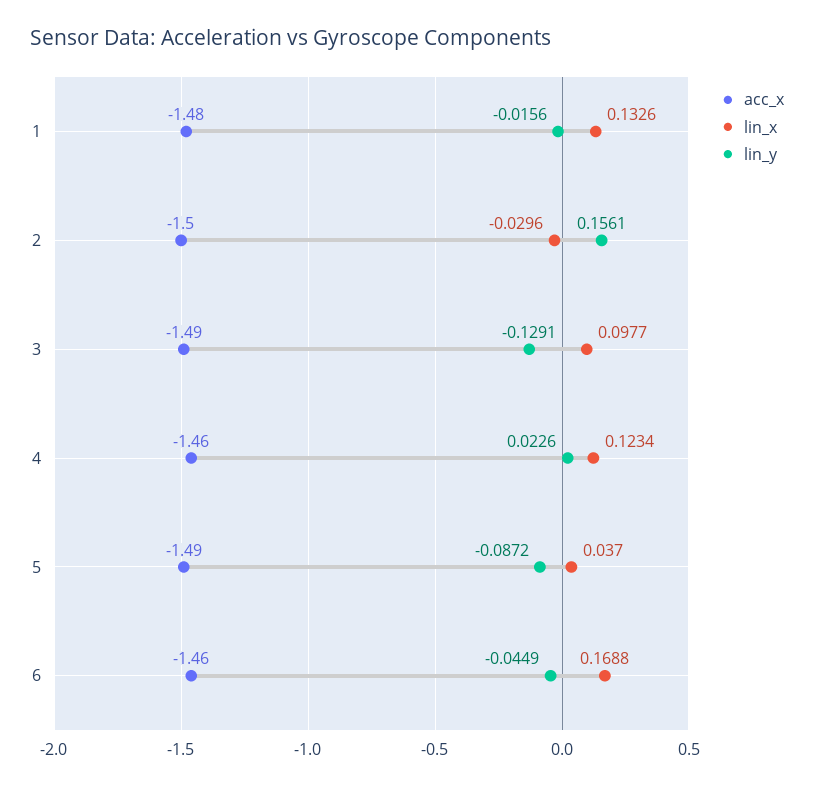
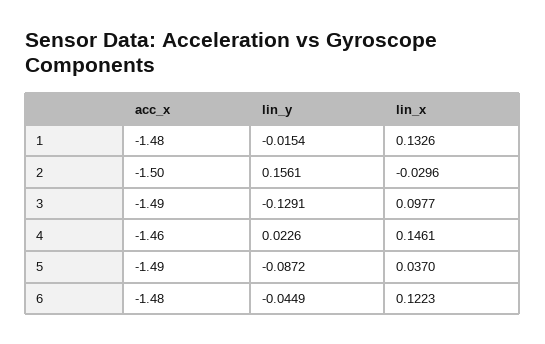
lin_y, 1: -0.0156 -> -0.0154
lin_x, 4: 0.1234 -> 0.1461
acc_x, 6: -1.46 -> -1.48
lin_x, 6: 0.1688 -> 0.1223

